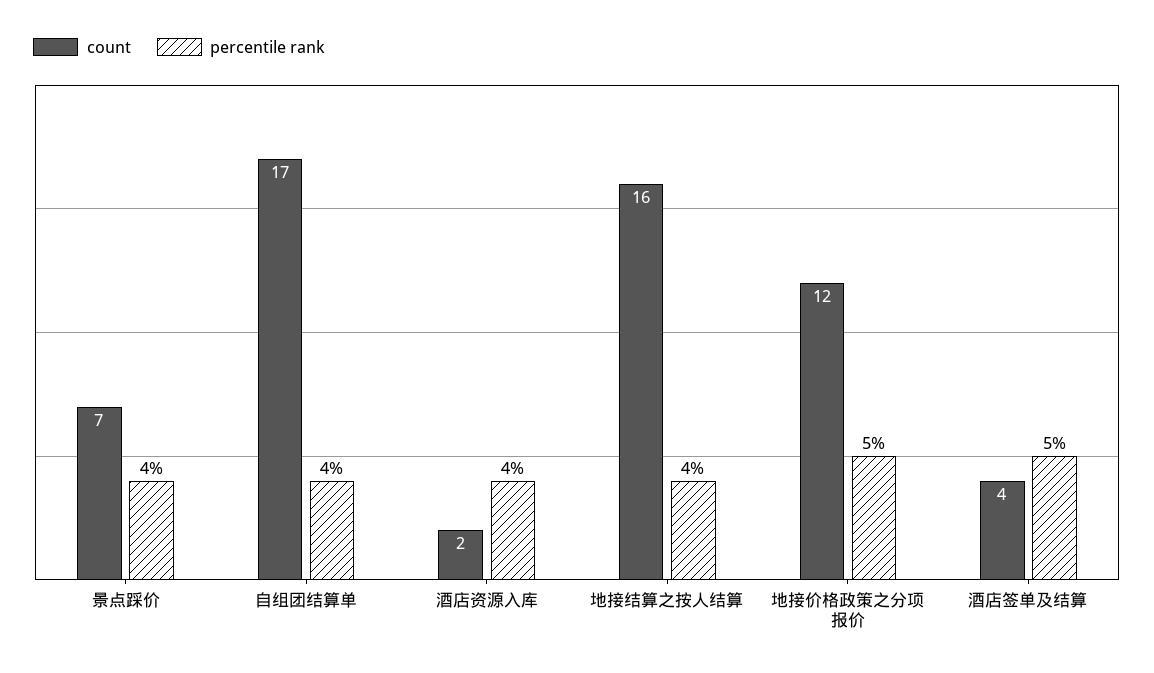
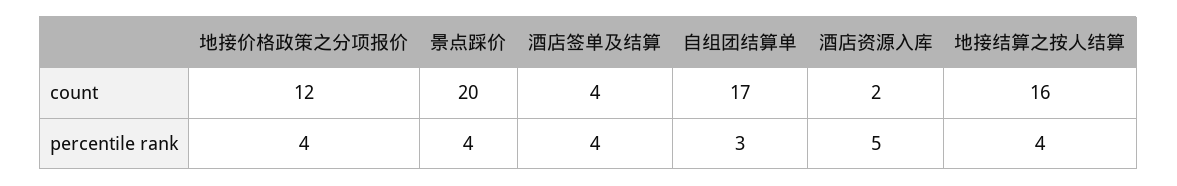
count, 景点踩价: 7 -> 20
percentile rank, 自组团结算单: 4 -> 3
percentile rank, 酒店资源入库: 4 -> 5
percentile rank, 地接价格政策之分项报价: 5 -> 4
percentile rank, 酒店签单及结算: 5 -> 4

